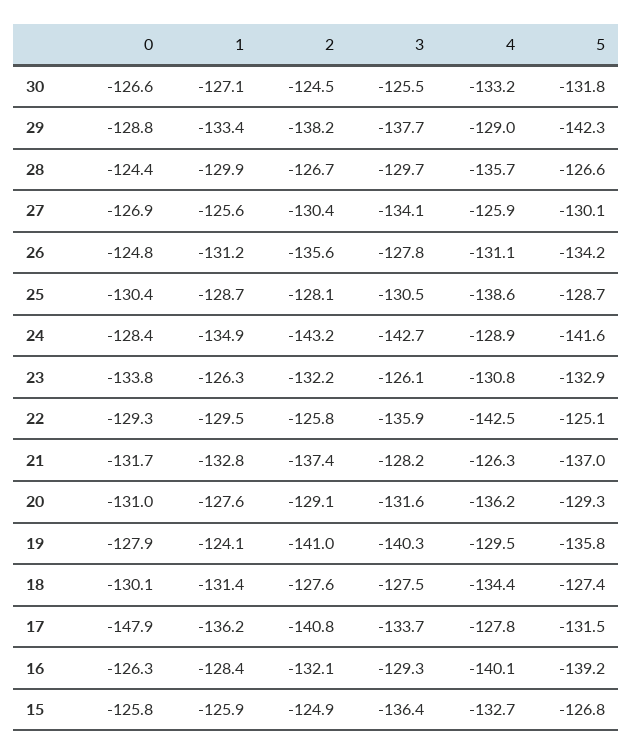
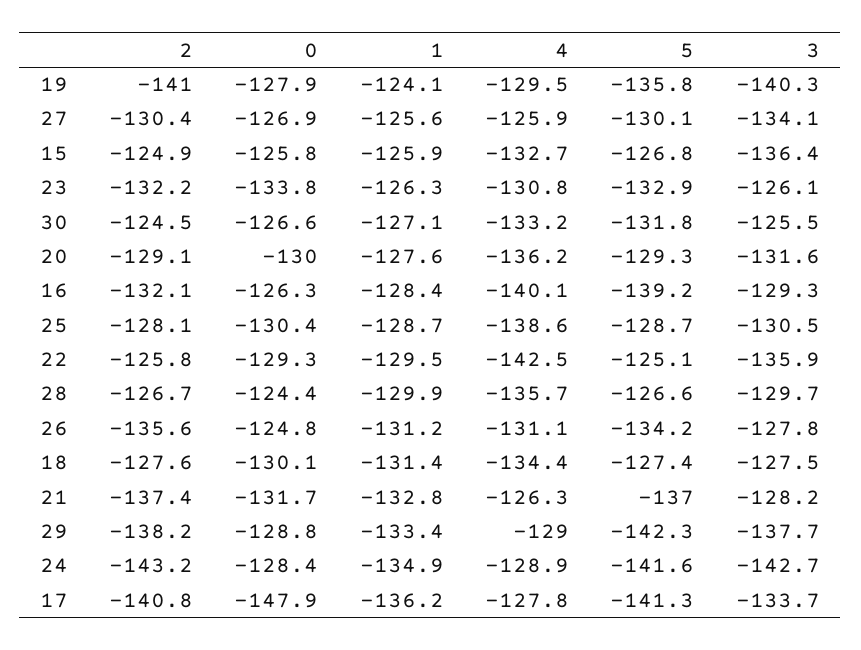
0, 20: -131 -> -130
5, 17: -131.5 -> -141.3

